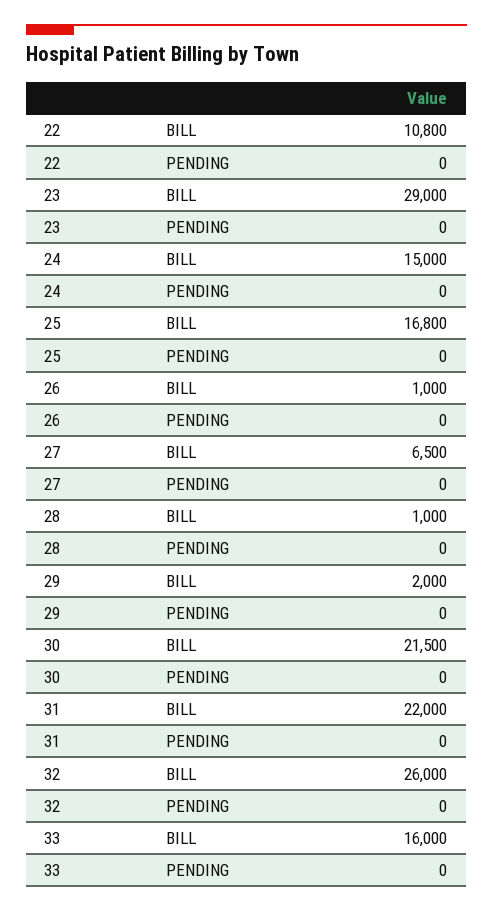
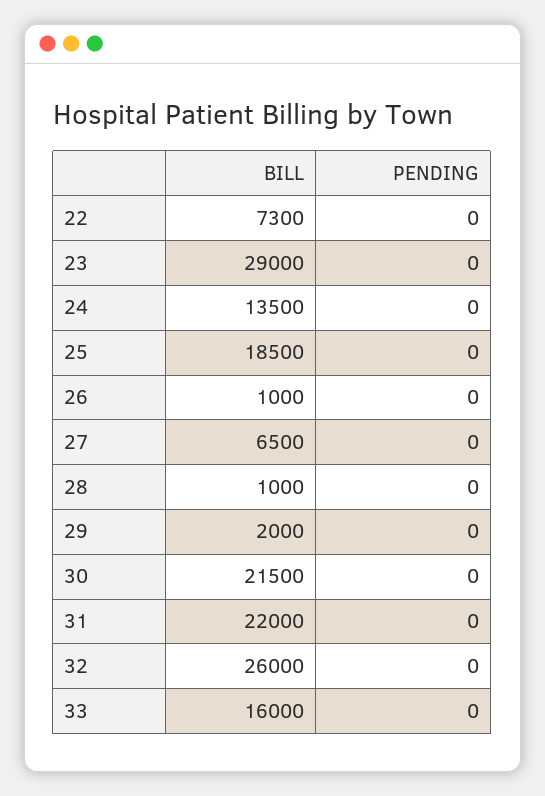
22, BILL: 10800 -> 7300
24, BILL: 15000 -> 13500
25, BILL: 16800 -> 18500

